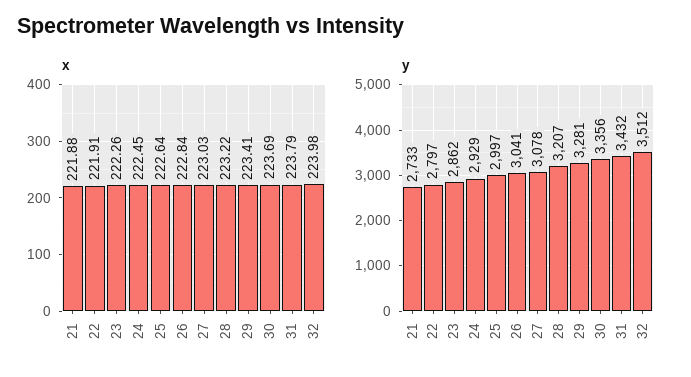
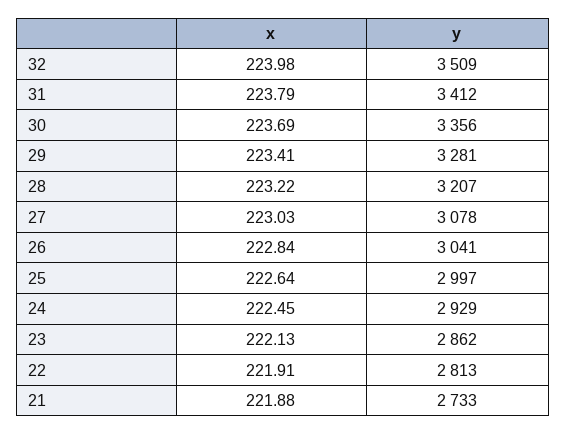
x, 23: 222.26 -> 222.13
y, 22: 2797 -> 2813
y, 31: 3432 -> 3412
y, 32: 3512 -> 3509

